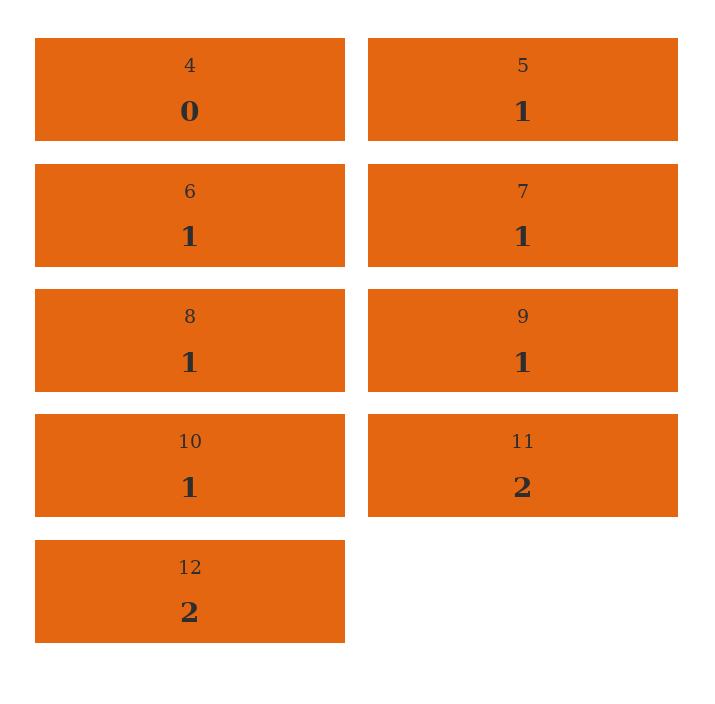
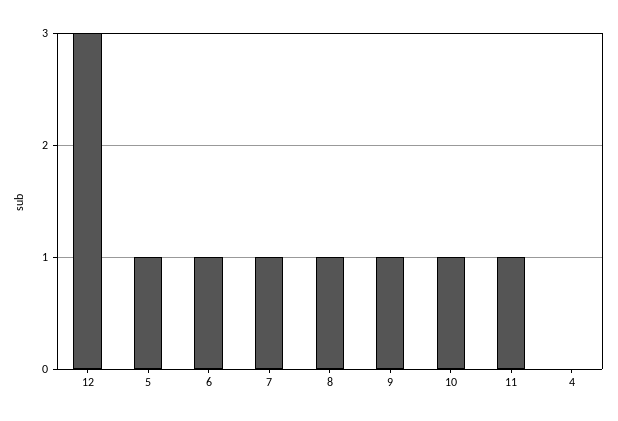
11: 2 -> 1
12: 2 -> 3

